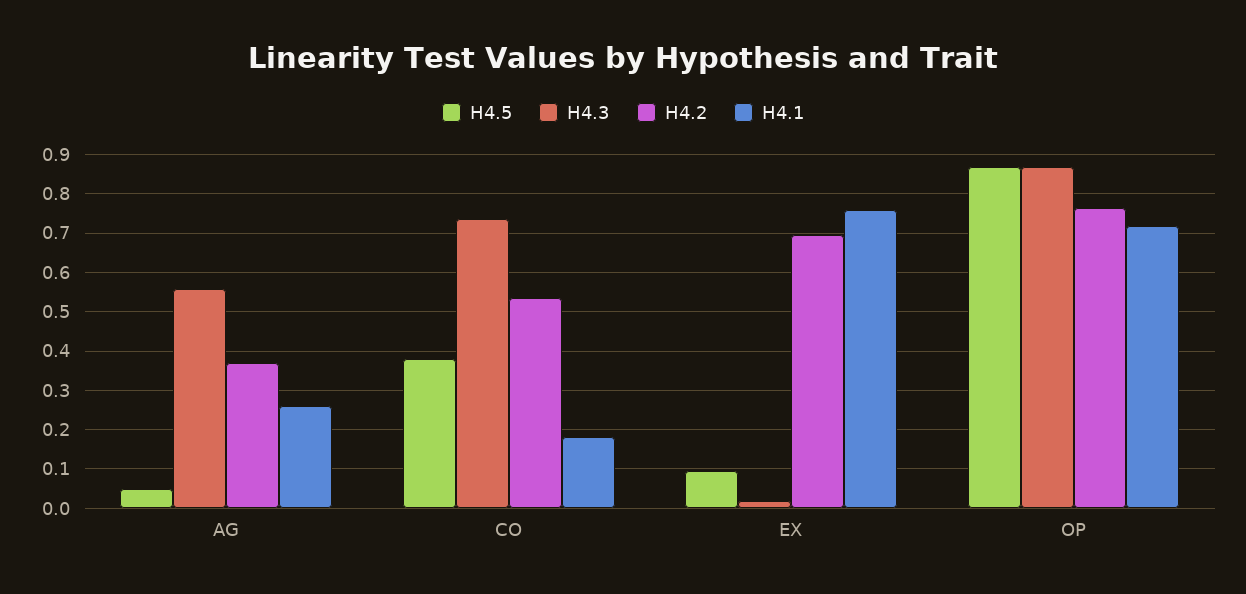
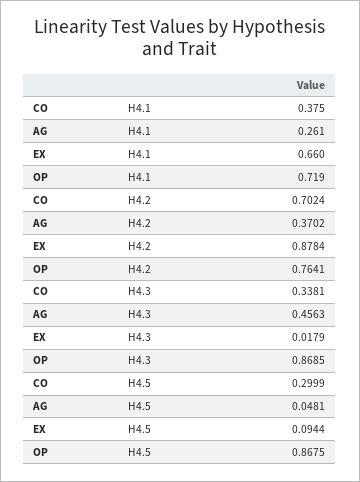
H4.3, AG: 0.56 -> 0.4563
H4.5, CO: 0.38 -> 0.2999
H4.3, CO: 0.74 -> 0.3381
H4.2, CO: 0.54 -> 0.7024
H4.1, CO: 0.18 -> 0.375
H4.2, EX: 0.7 -> 0.8784
H4.1, EX: 0.76 -> 0.66

